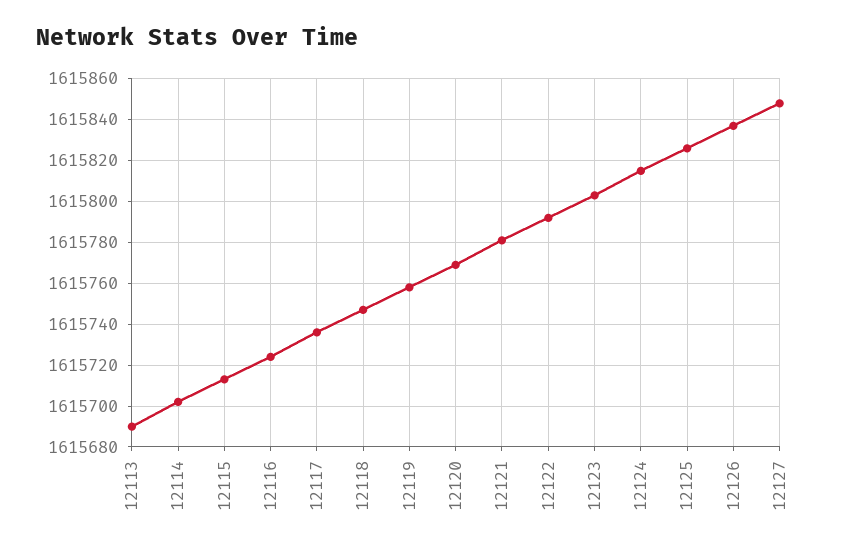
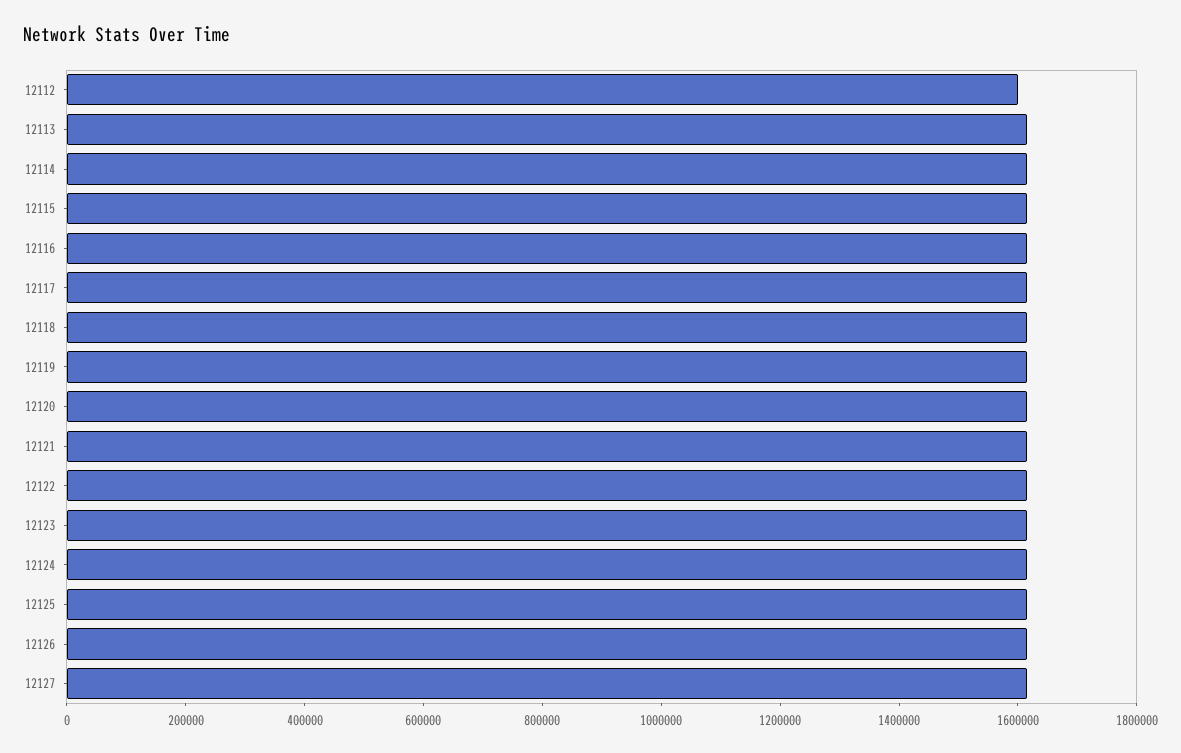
12112: none -> 1600000

